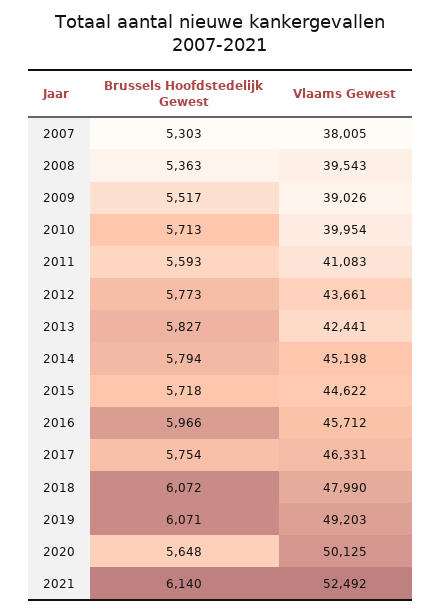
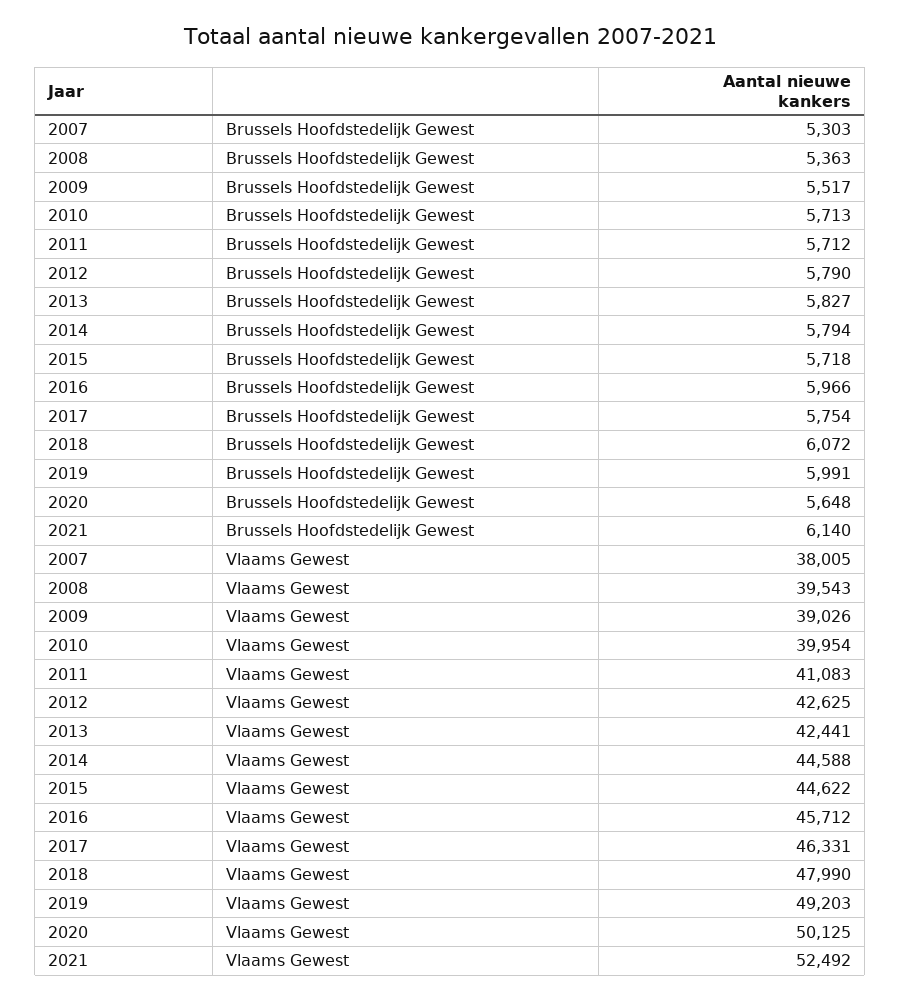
Brussels Hoofdstedelijk Gewest, 2011: 5593 -> 5712
Brussels Hoofdstedelijk Gewest, 2012: 5773 -> 5790
Vlaams Gewest, 2012: 43661 -> 42625
Vlaams Gewest, 2014: 45198 -> 44588
Brussels Hoofdstedelijk Gewest, 2019: 6071 -> 5991

